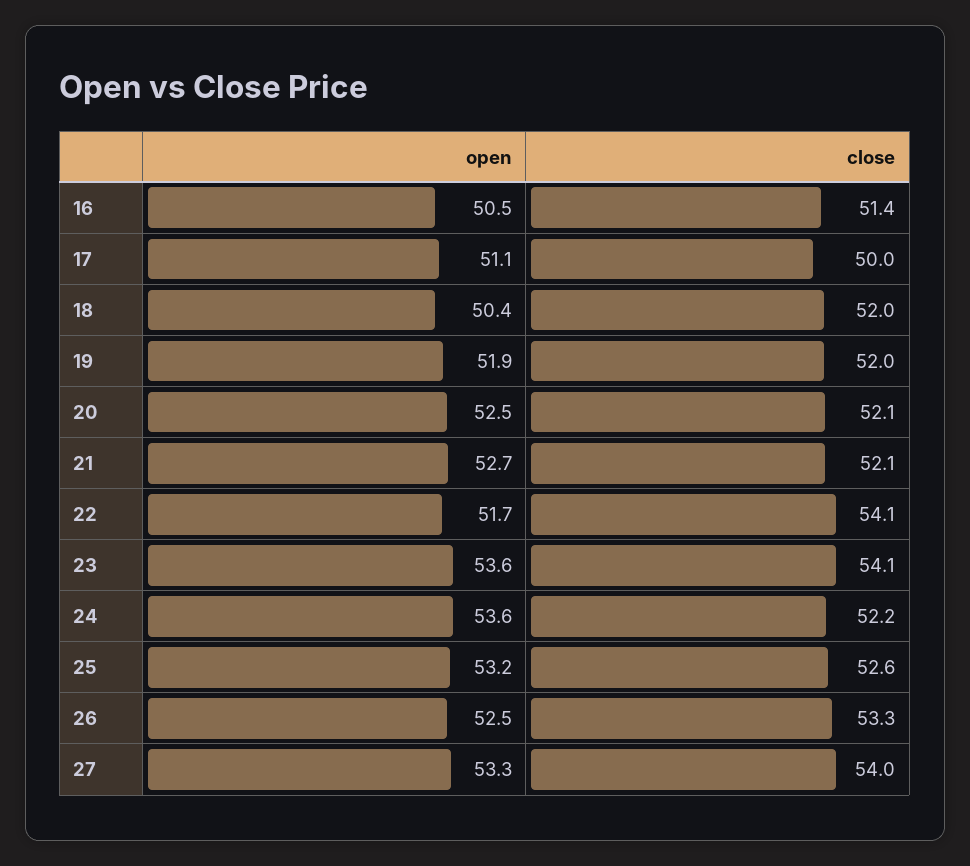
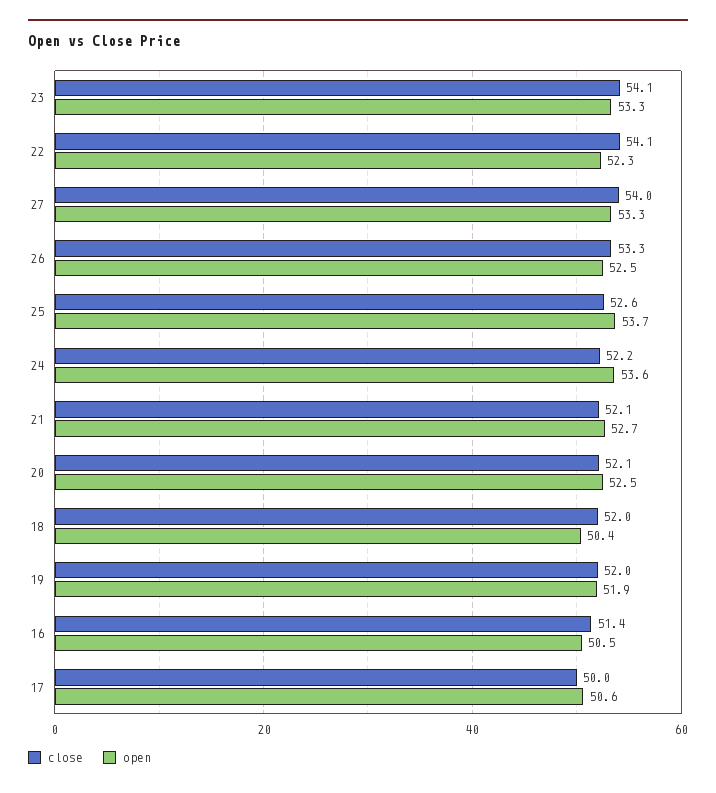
open, 17: 51.1 -> 50.6
open, 22: 51.7 -> 52.3
open, 23: 53.6 -> 53.3
open, 25: 53.2 -> 53.7

